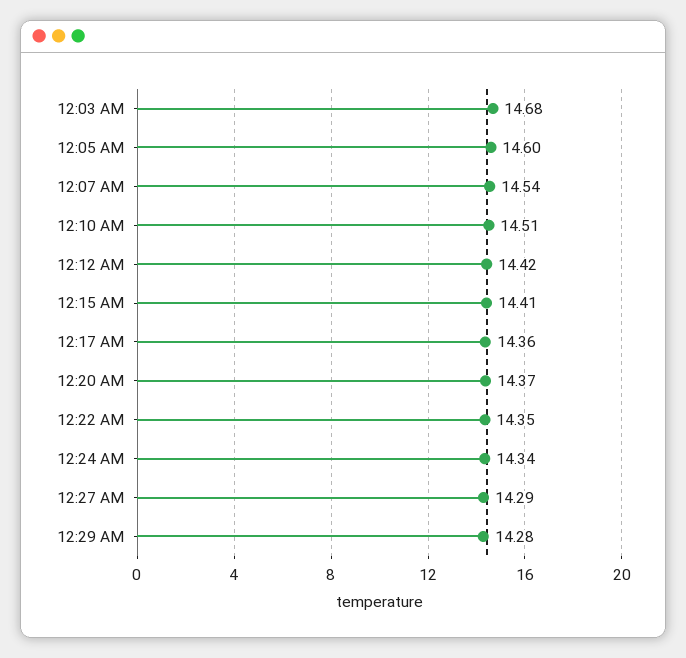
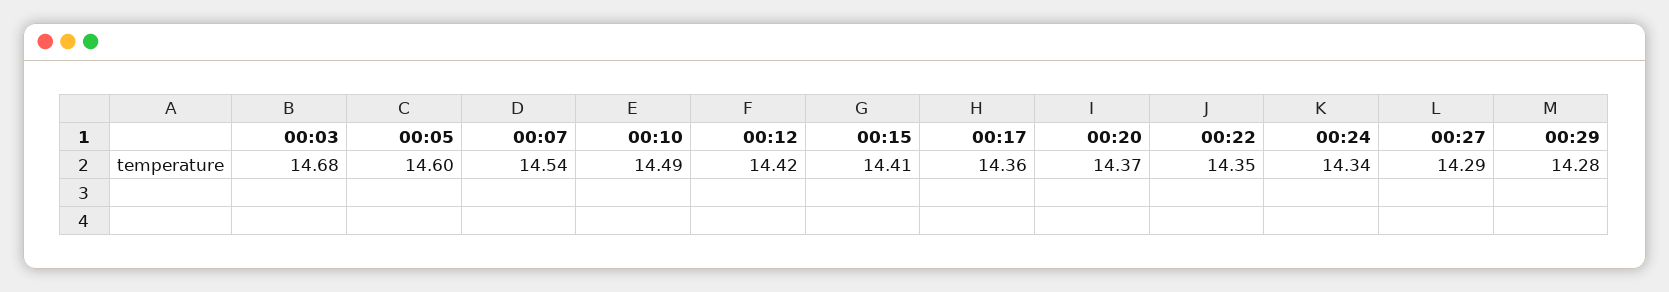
12:10 AM: 14.51 -> 14.49

